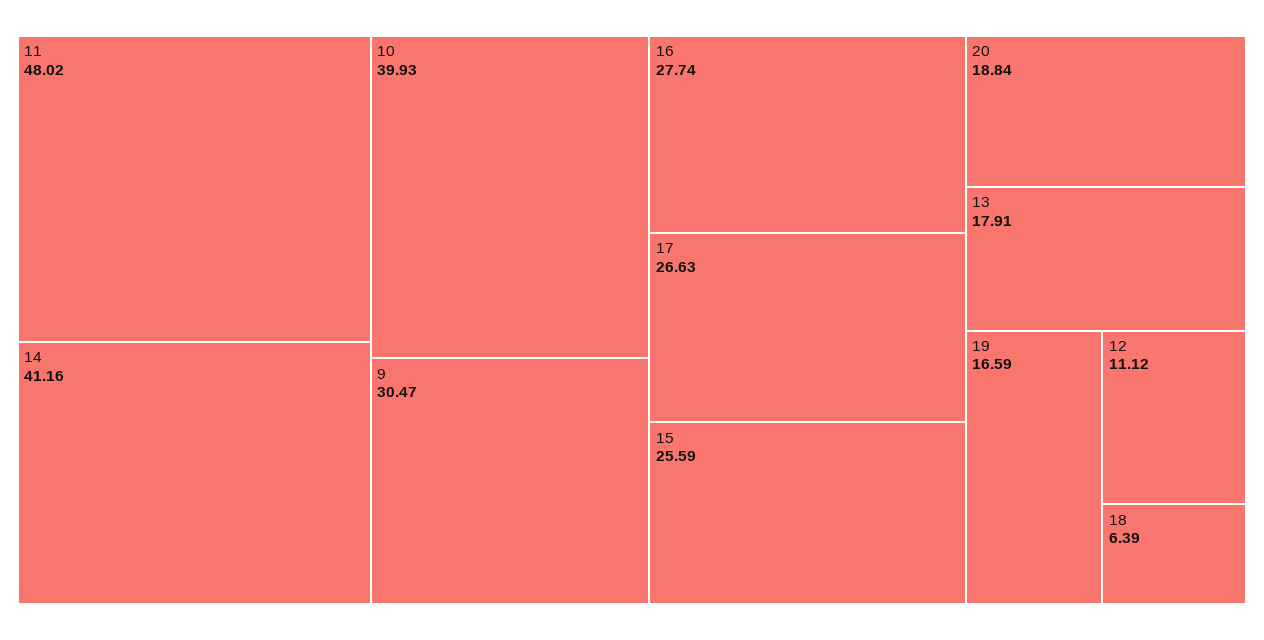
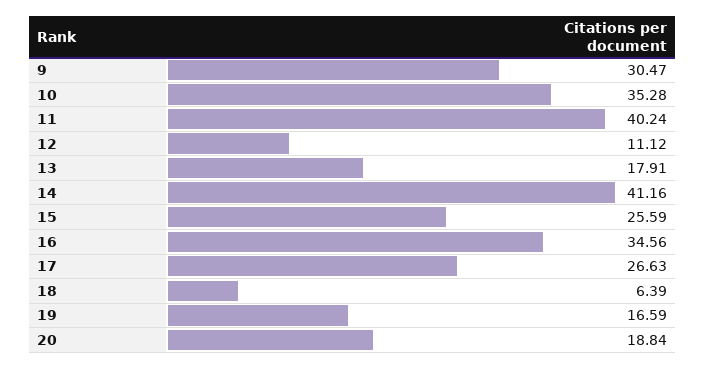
11: 48.02 -> 40.24
10: 39.93 -> 35.28
16: 27.74 -> 34.56

